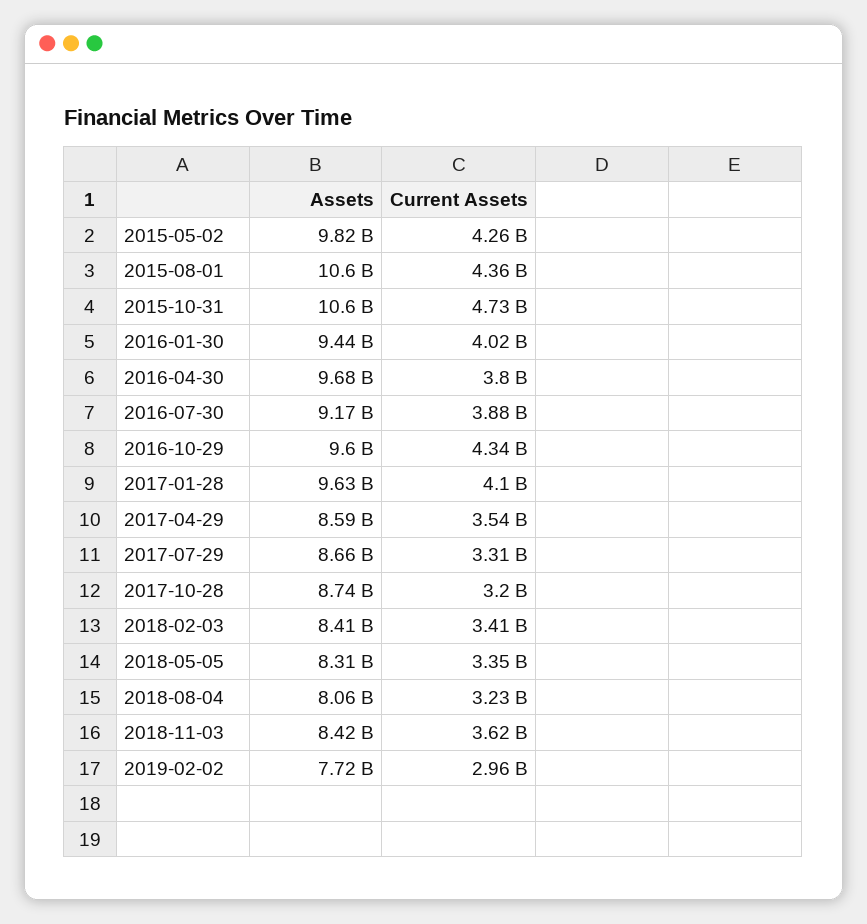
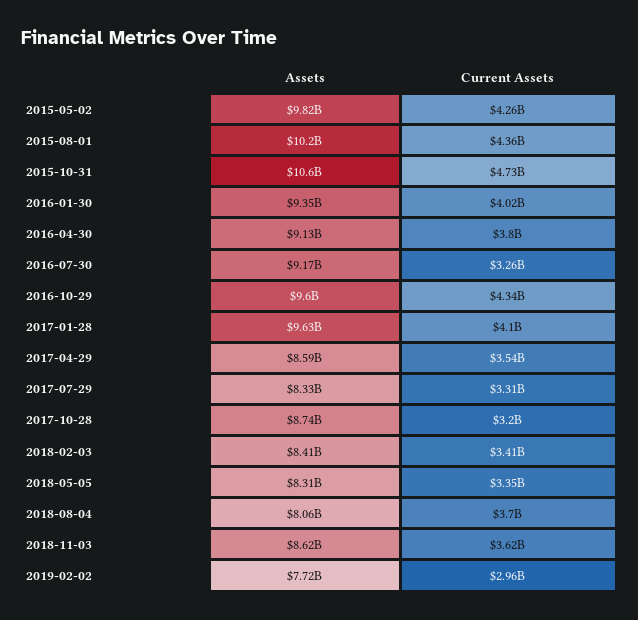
Assets, 2015-08-01: 10600000000 -> 10200000000
Assets, 2016-01-30: 9440000000 -> 9350000000
Assets, 2016-04-30: 9680000000 -> 9130000000
Current Assets, 2016-07-30: 3880000000 -> 3260000000
Assets, 2017-07-29: 8660000000 -> 8330000000
Current Assets, 2018-08-04: 3230000000 -> 3700000000
Assets, 2018-11-03: 8420000000 -> 8620000000

